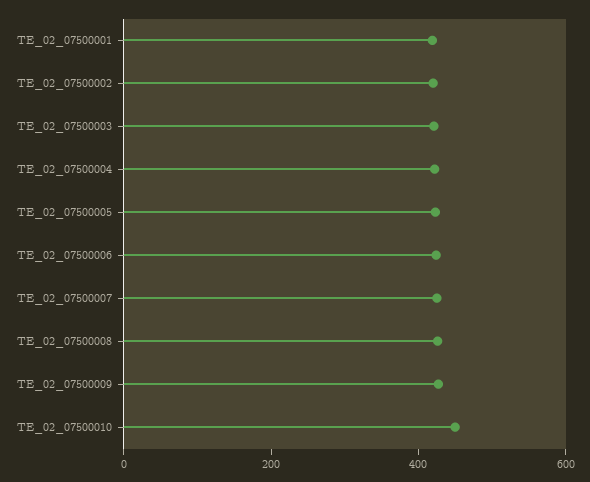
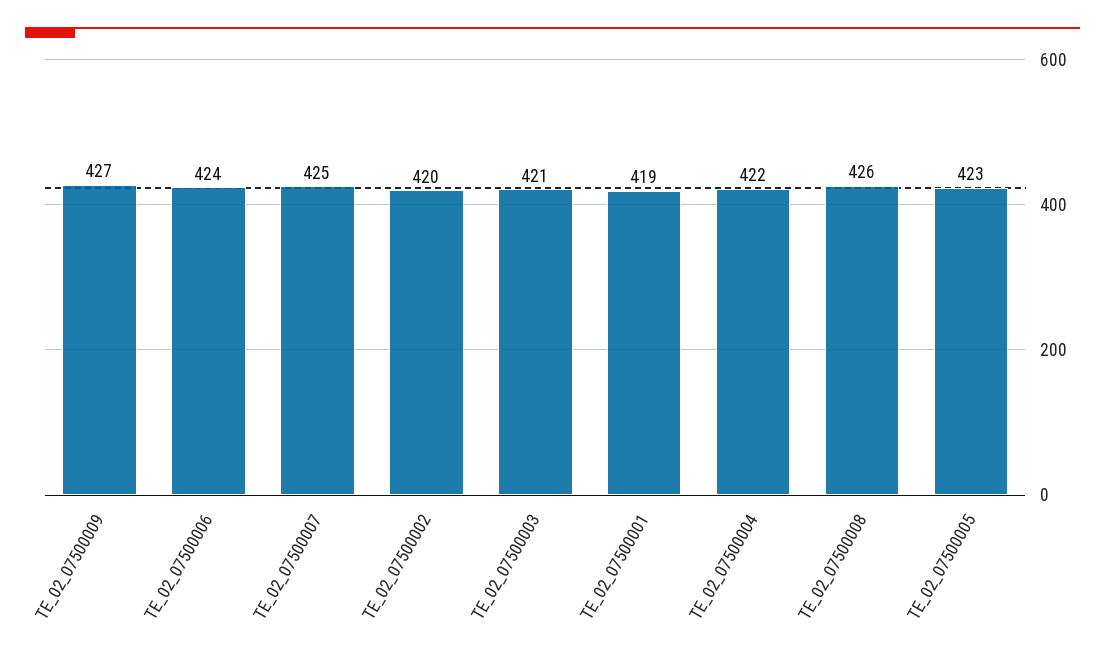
TE_02_07500010: 450 -> none

